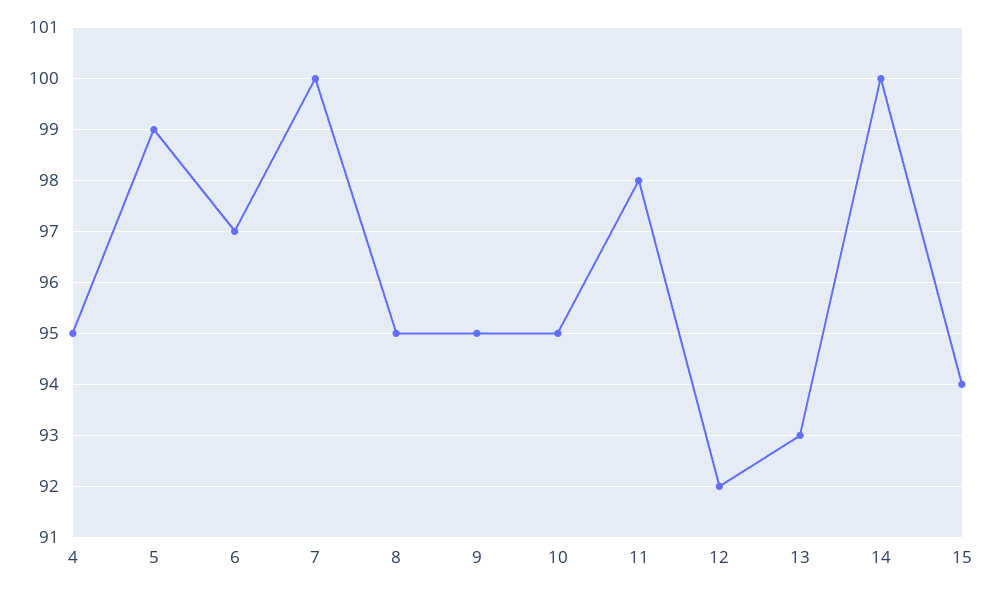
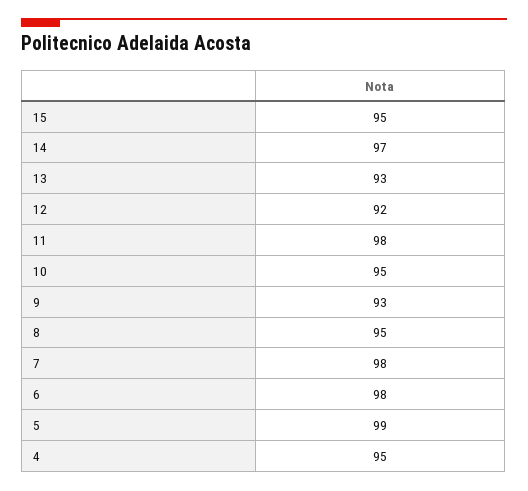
6: 97 -> 98
7: 100 -> 98
9: 95 -> 93
14: 100 -> 97
15: 94 -> 95

